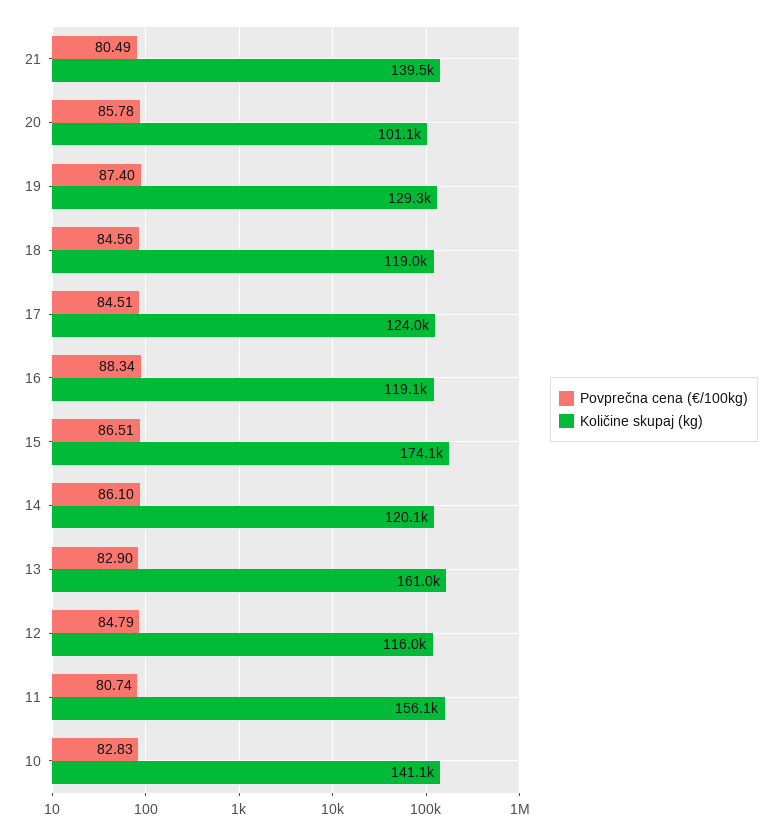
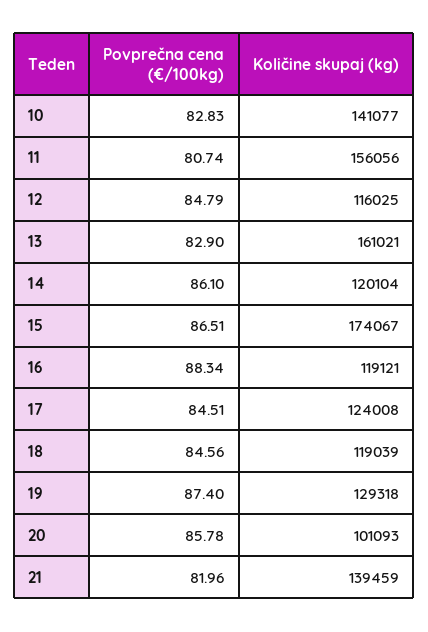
Povprečna cena (€/100kg), 21: 80.49 -> 81.96

